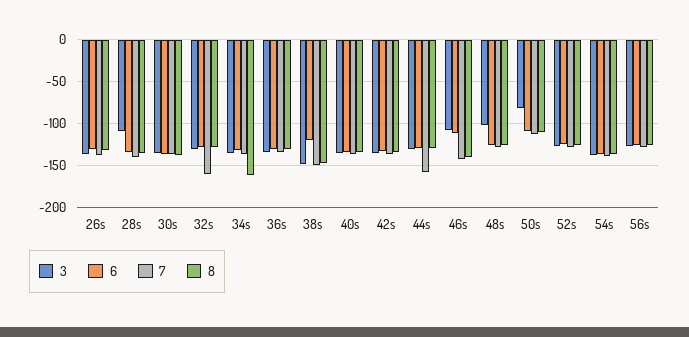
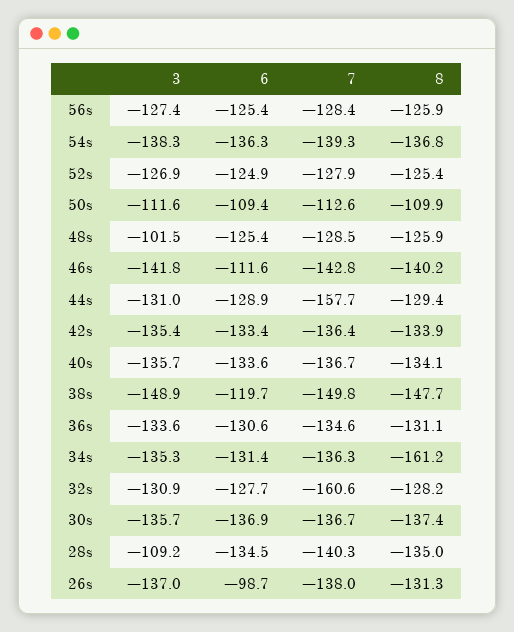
6, 26s: -130 -> -98.7
3, 46s: -110 -> -141.8
3, 50s: -80 -> -111.6

